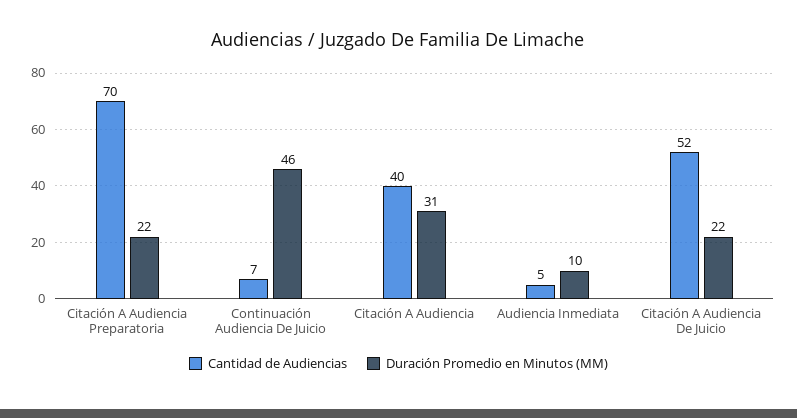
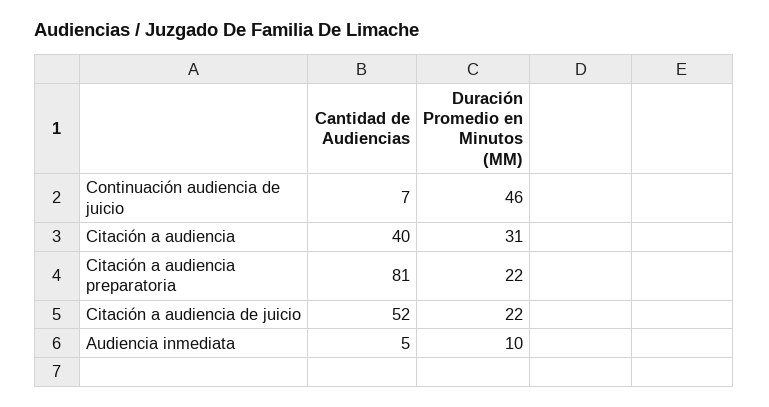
Cantidad de Audiencias, Citación A Audiencia Preparatoria: 70 -> 81

